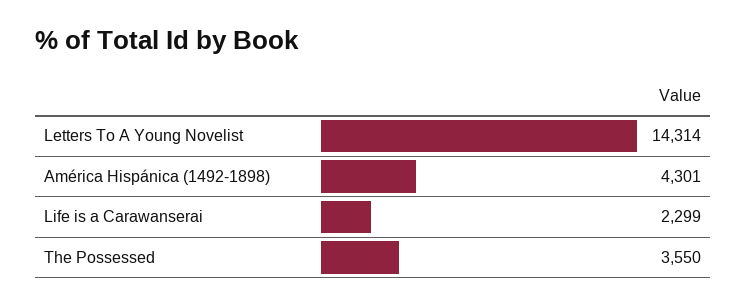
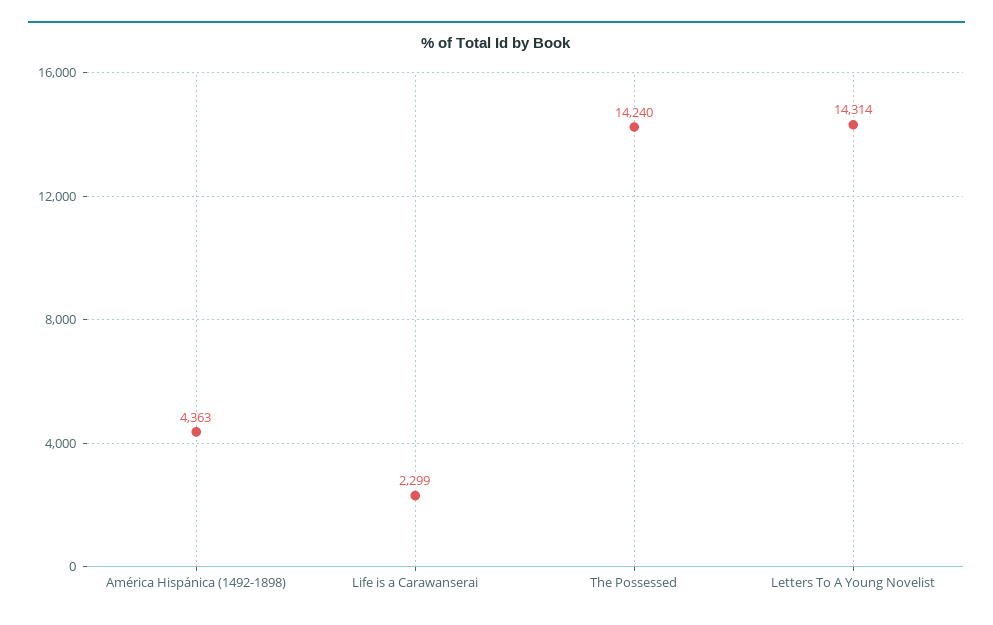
América Hispánica (1492-1898): 4301 -> 4363
The Possessed: 3550 -> 14240

